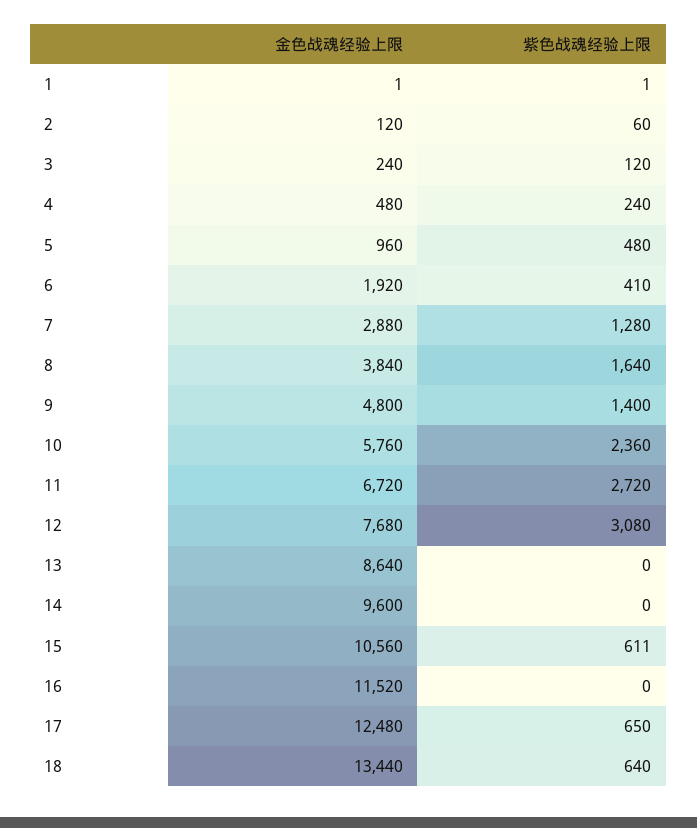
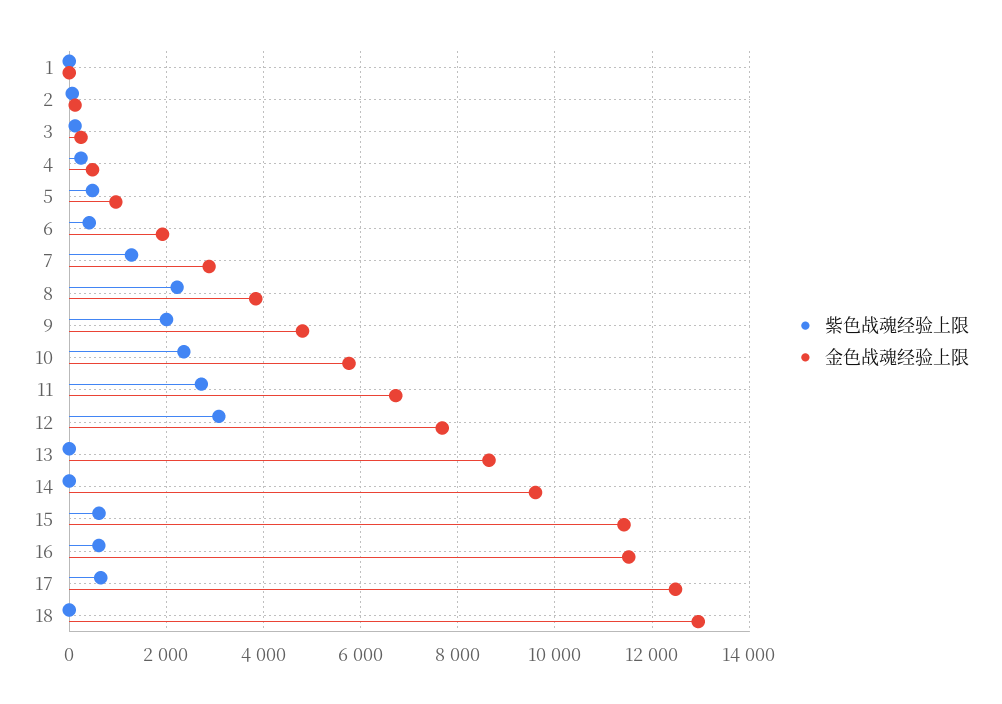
紫色战魂经验上限, 8: 1640 -> 2200
紫色战魂经验上限, 9: 1400 -> 2000
金色战魂经验上限, 15: 10560 -> 11400
紫色战魂经验上限, 16: 0 -> 600
金色战魂经验上限, 18: 13440 -> 13000
紫色战魂经验上限, 18: 640 -> 0

